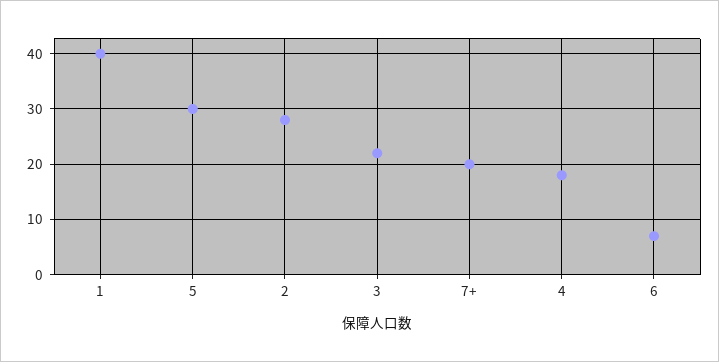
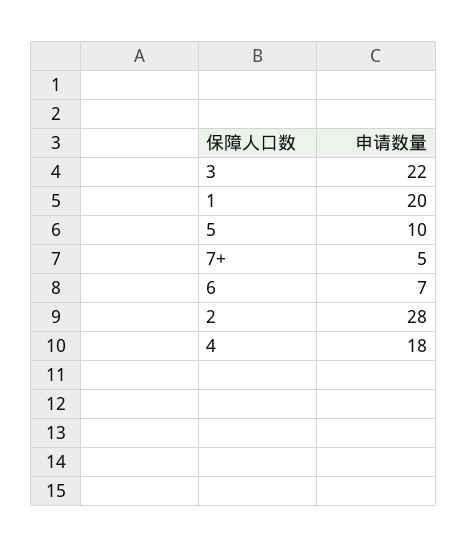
1: 40 -> 20
5: 30 -> 10
7+: 20 -> 5

